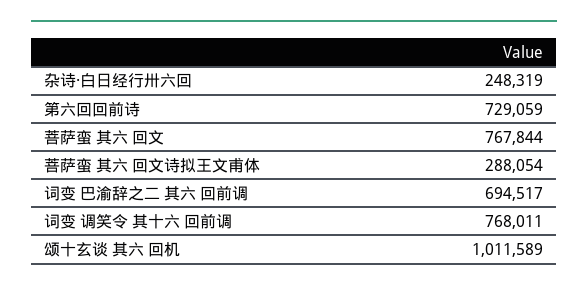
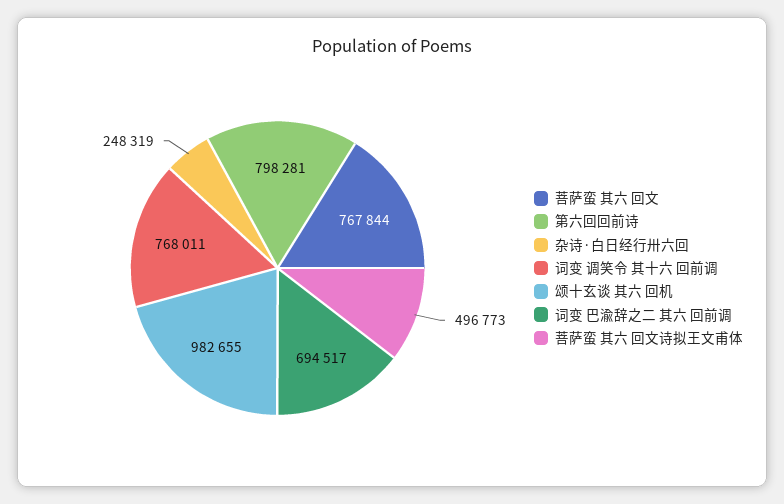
第六回回前诗: 729059 -> 798281
菩萨蛮 其六 回文诗拟王文甫体: 288054 -> 496773
颂十玄谈 其六 回机: 1011589 -> 982655

